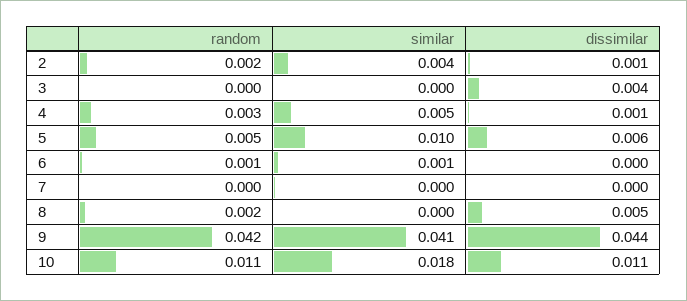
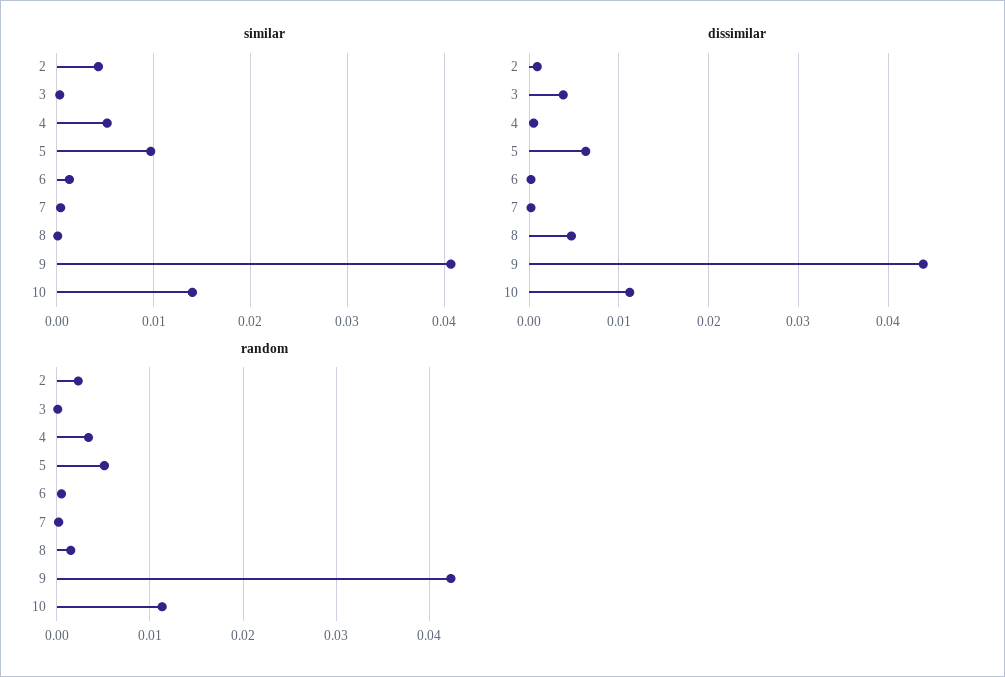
similar, 10: 0.018 -> 0.014

